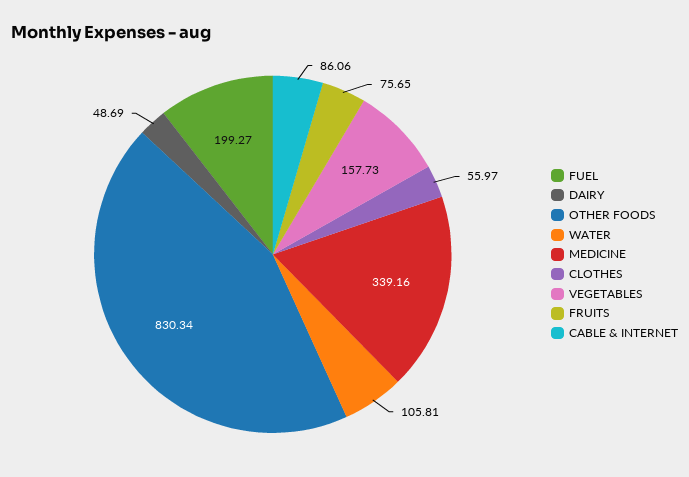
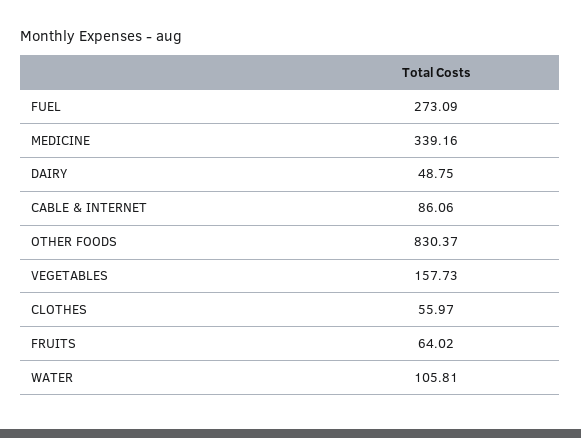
FUEL: 199.27 -> 273.09
DAIRY: 48.69 -> 48.75
OTHER FOODS: 830.34 -> 830.37
FRUITS: 75.65 -> 64.02

